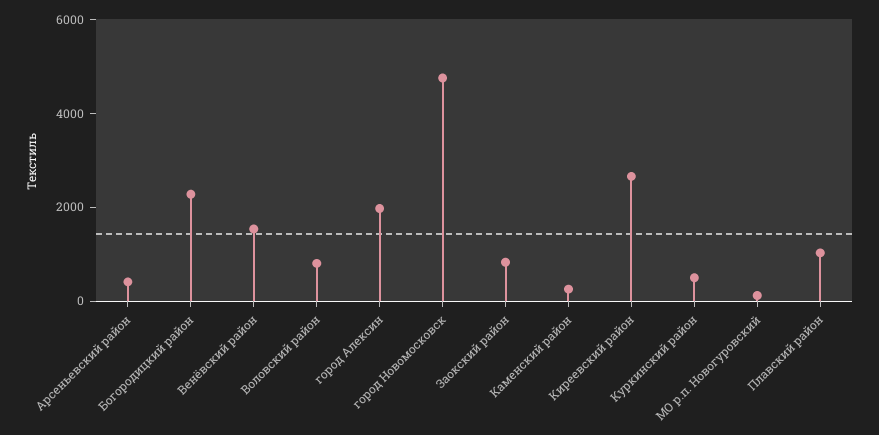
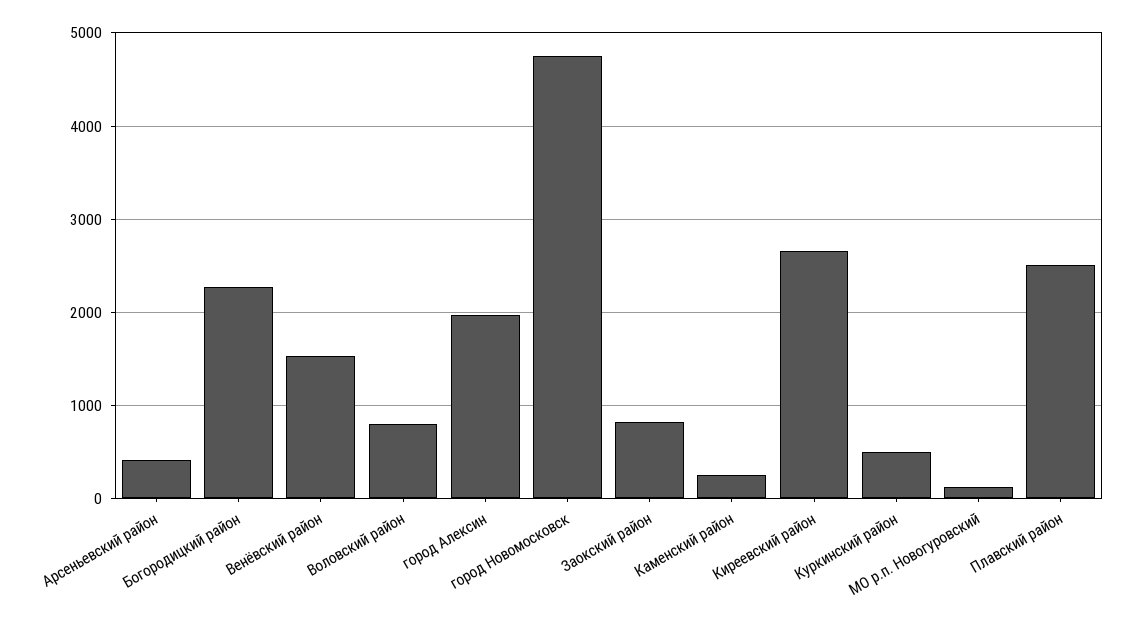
Плавский район: 1000 -> 2500

